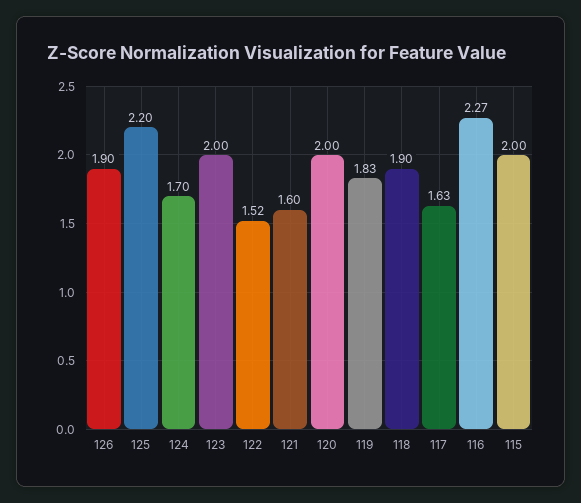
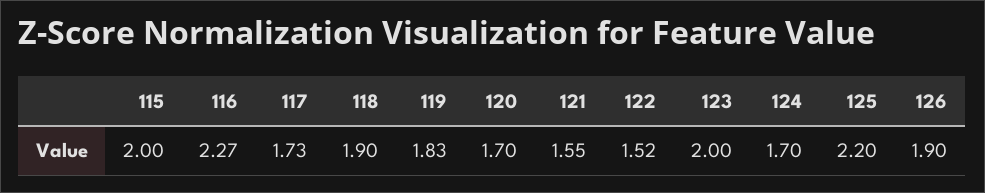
121: 1.6 -> 1.55
120: 2 -> 1.7
117: 1.63 -> 1.73

